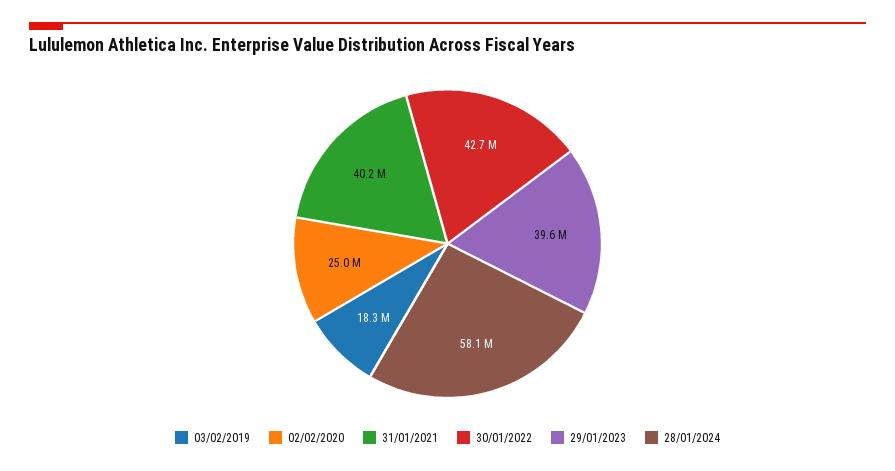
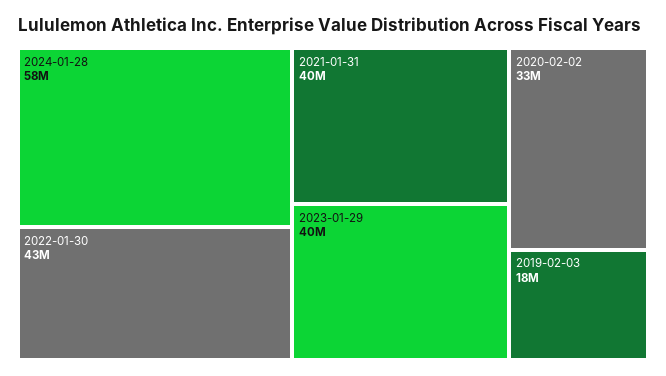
02/02/2020: 25000000 -> 33000000

